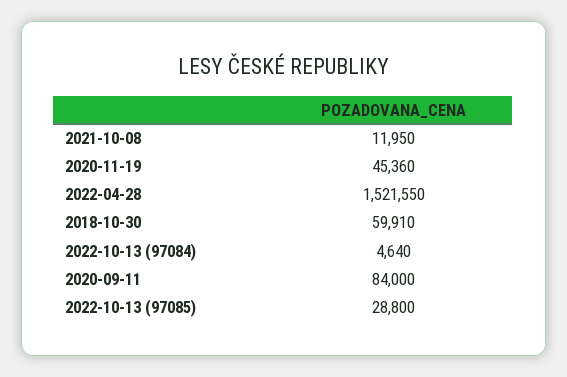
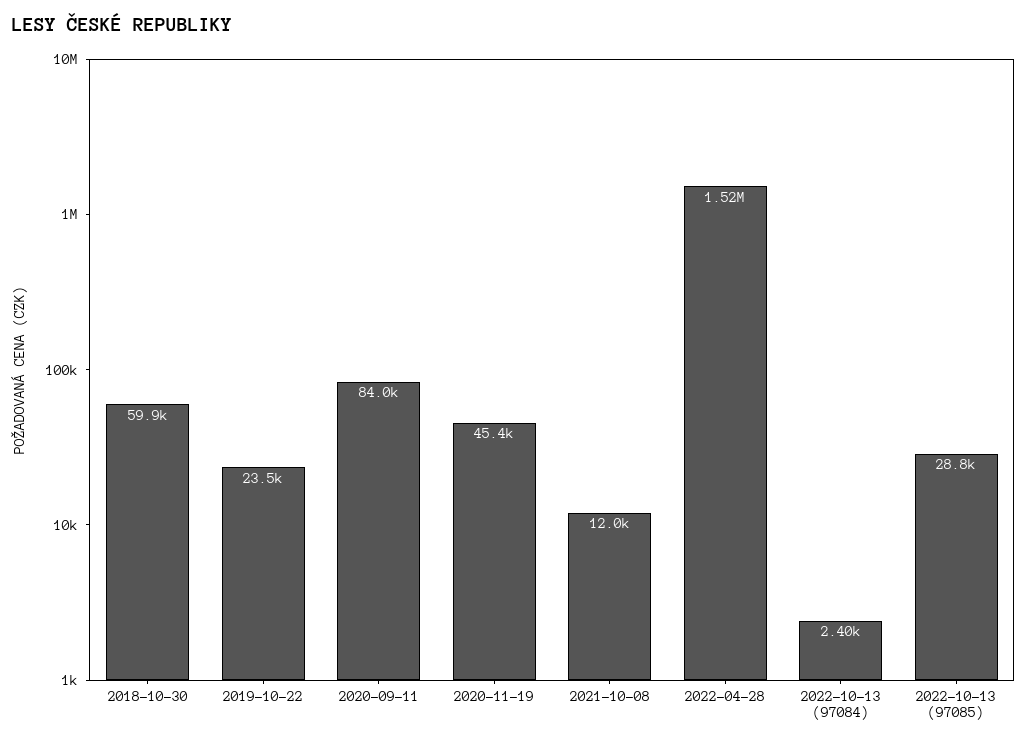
2022-10-13 (97084): 4640 -> 2400
2019-10-22: none -> 23500

